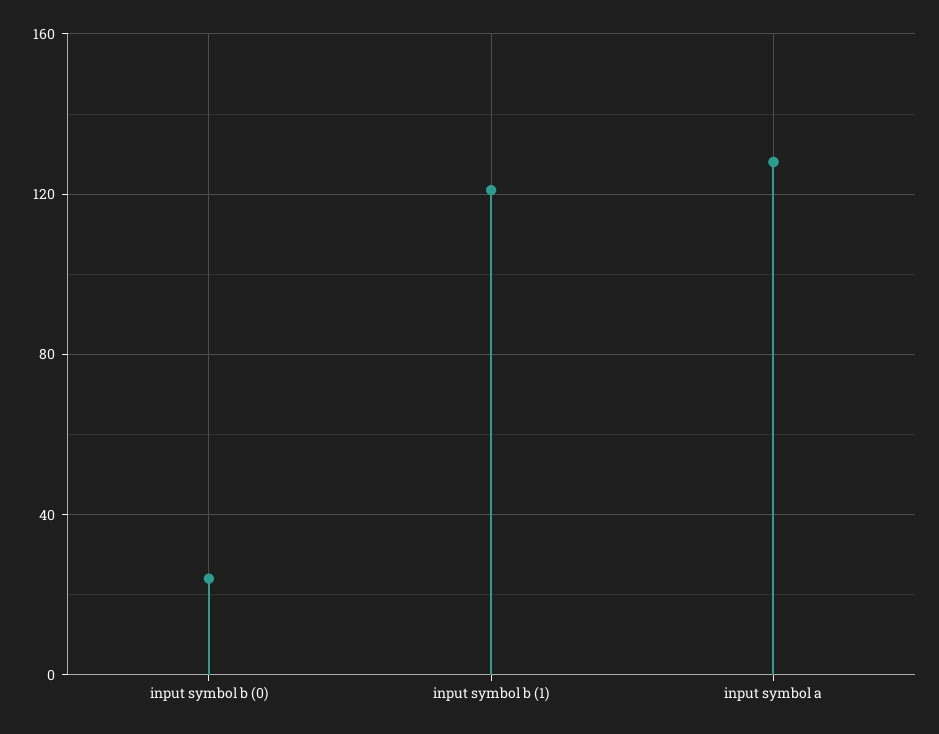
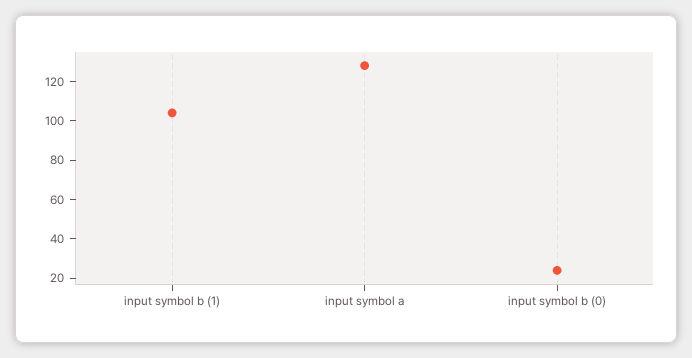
input symbol b (1): 120 -> 105

